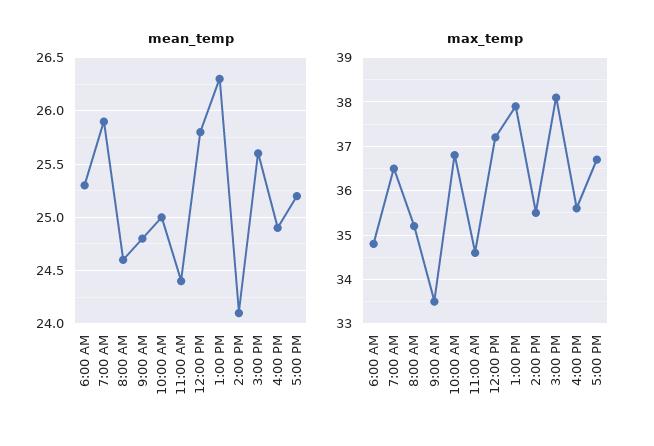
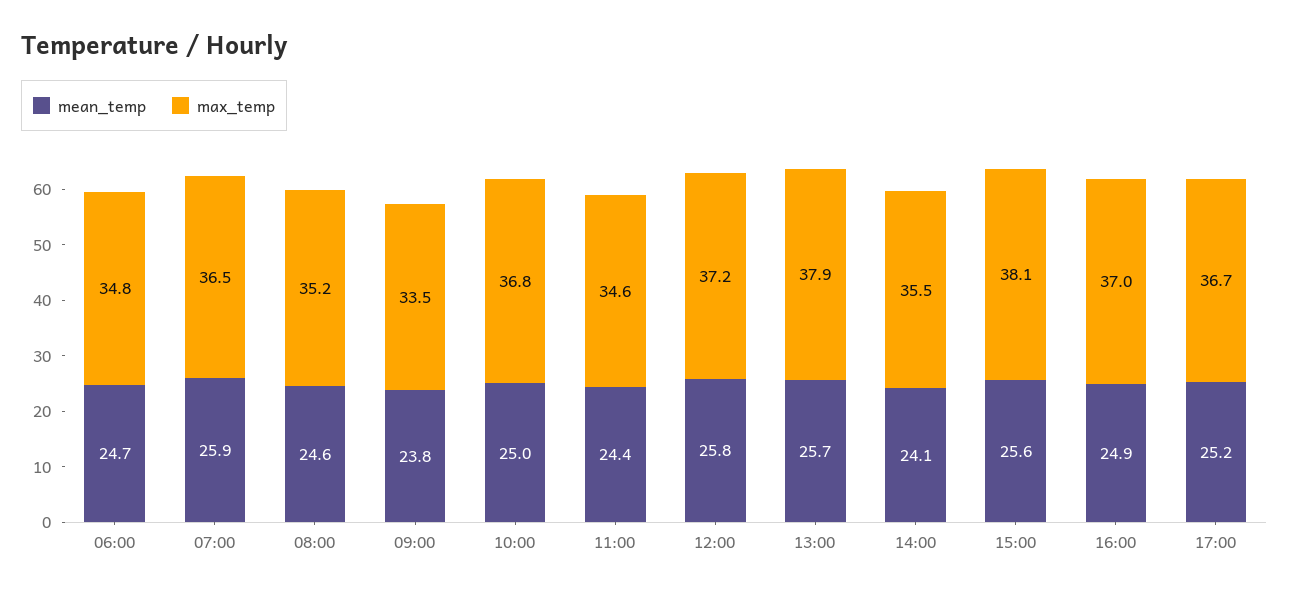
mean_temp, 6:00 AM: 25.3 -> 24.7
mean_temp, 9:00 AM: 24.8 -> 23.8
mean_temp, 1:00 PM: 26.3 -> 25.7
max_temp, 4:00 PM: 35.5 -> 37

